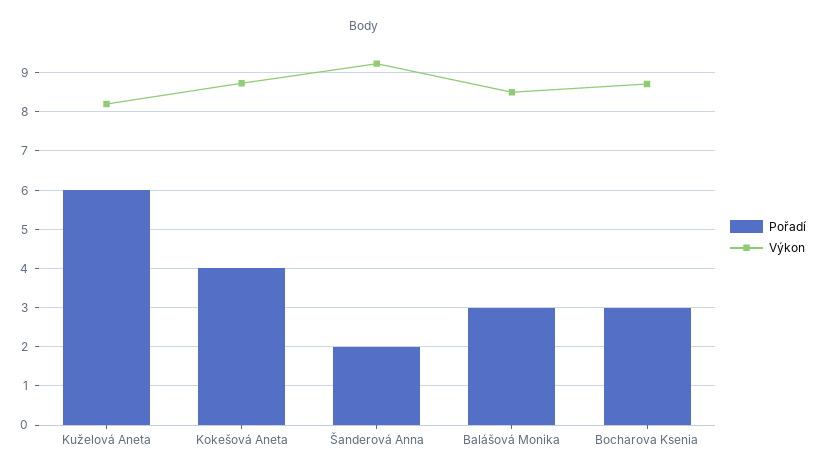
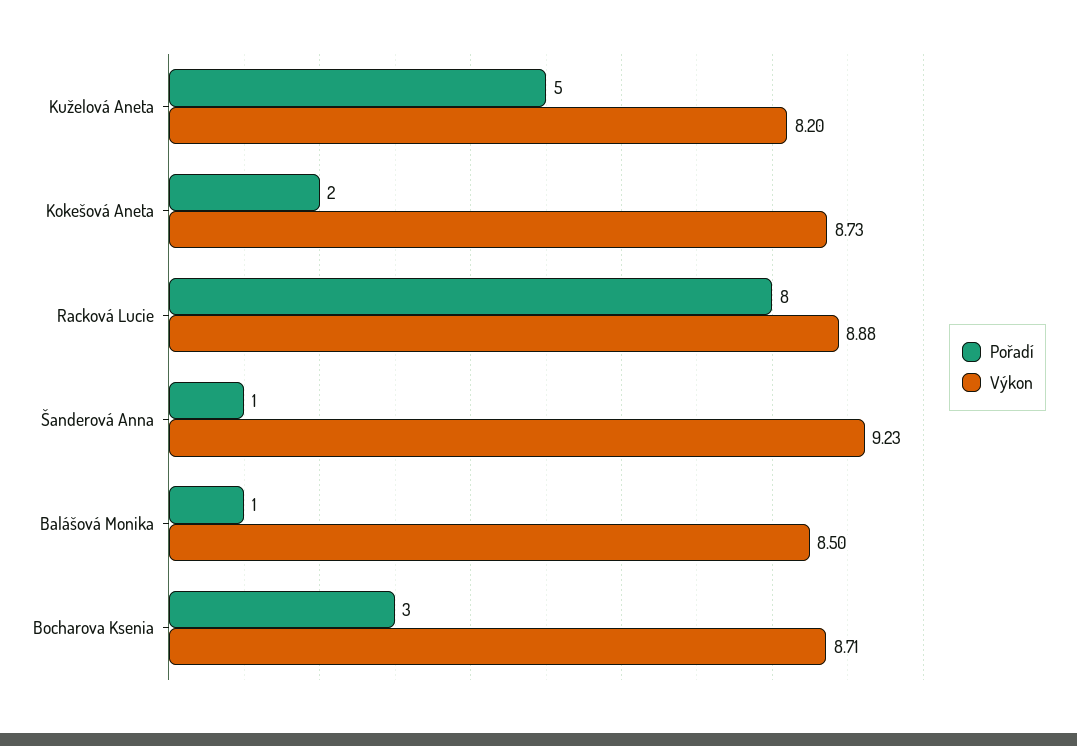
Pořadí, Kuželová Aneta: 6 -> 5
Pořadí, Kokešová Aneta: 4 -> 2
Pořadí, Šanderová Anna: 2 -> 1
Pořadí, Balášová Monika: 3 -> 1
Pořadí, Racková Lucie: none -> 8
Výkon, Racková Lucie: none -> 8.88

